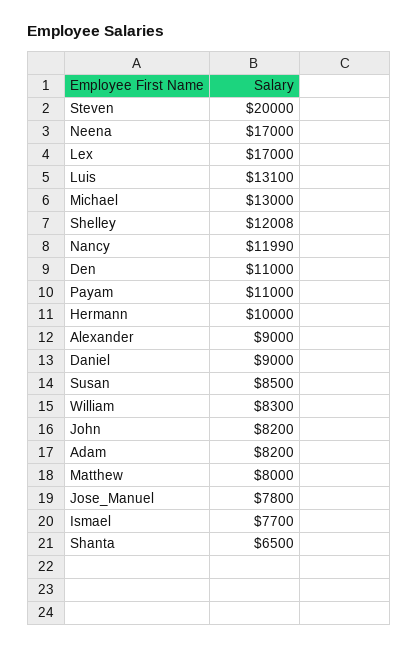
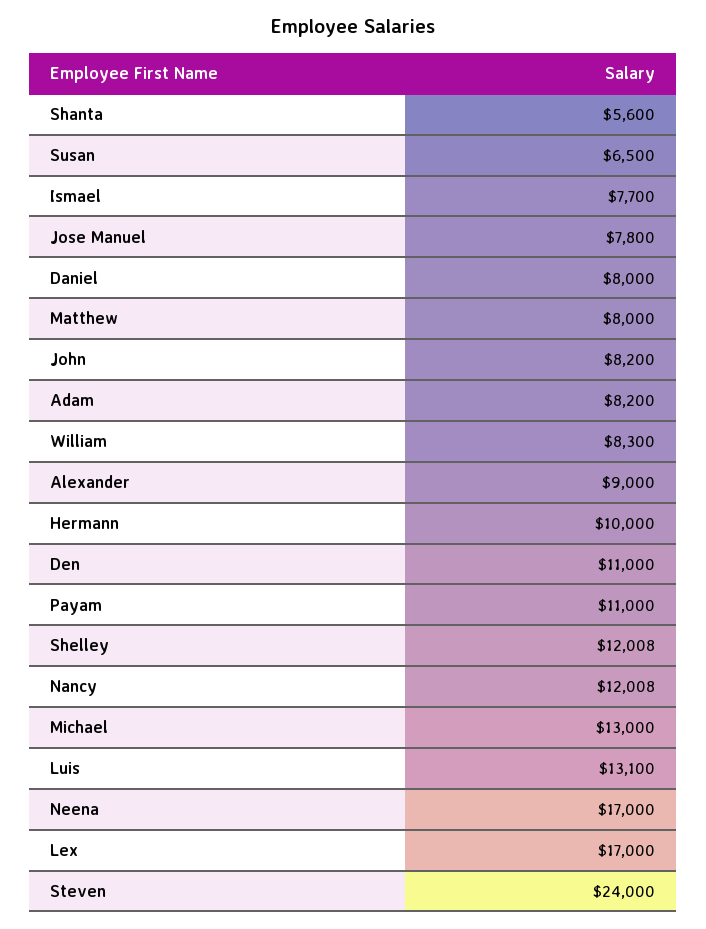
Steven: 20000 -> 24000
Nancy: 11990 -> 12008
Daniel: 9000 -> 8000
Susan: 8500 -> 6500
Shanta: 6500 -> 5600

